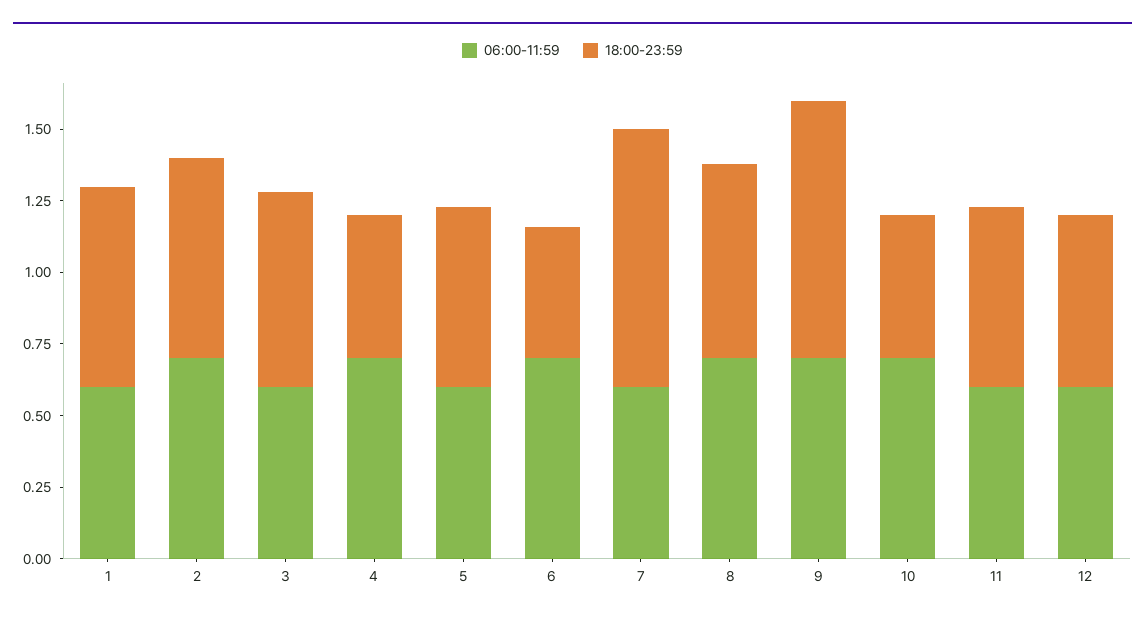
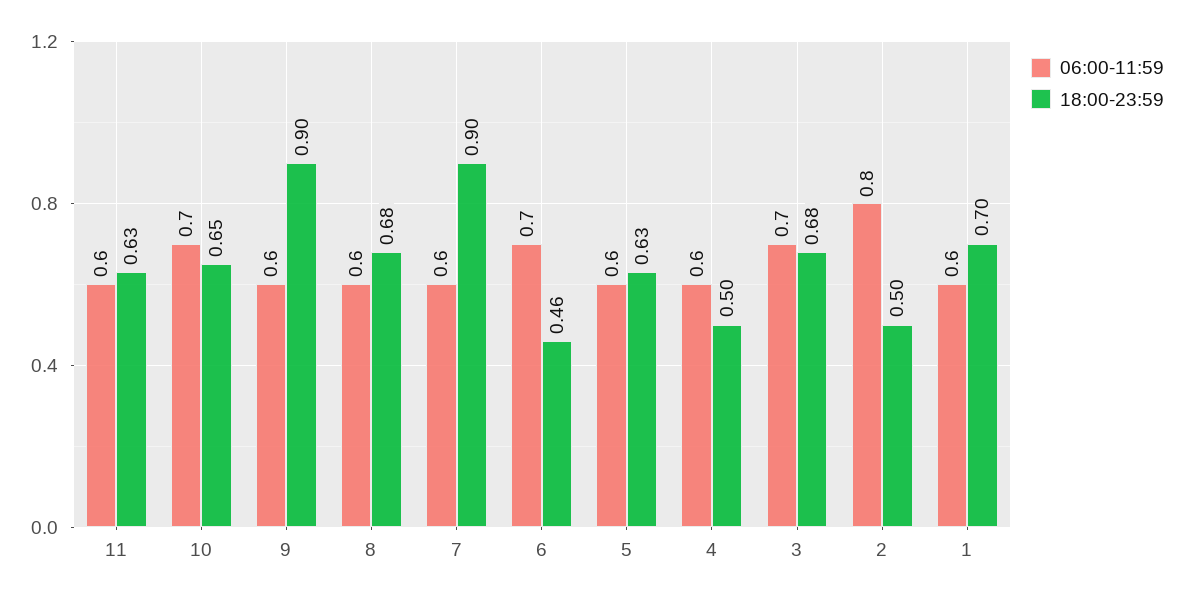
06:00-11:59, 2: 0.7 -> 0.8
18:00-23:59, 2: 0.7 -> 0.5
06:00-11:59, 3: 0.6 -> 0.7
06:00-11:59, 4: 0.7 -> 0.6
06:00-11:59, 8: 0.7 -> 0.6
06:00-11:59, 9: 0.7 -> 0.6
18:00-23:59, 10: 0.5 -> 0.65
06:00-11:59, 12: 0.6 -> none
18:00-23:59, 12: 0.6 -> none

